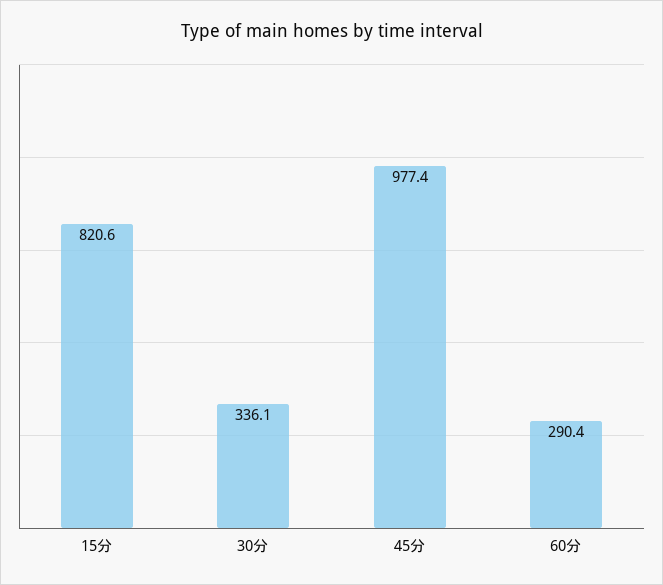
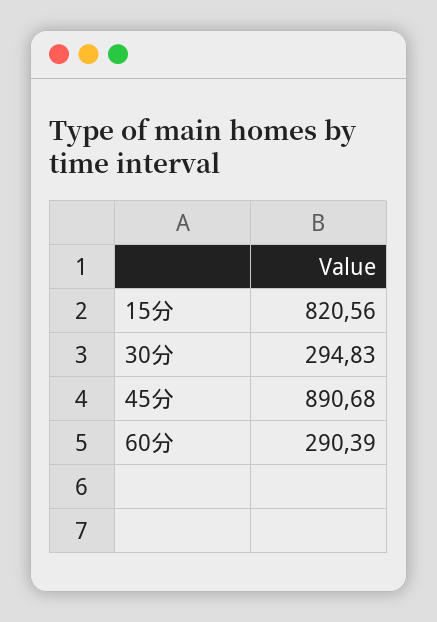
30分: 336.1 -> 294.83
45分: 977.4 -> 890.68

